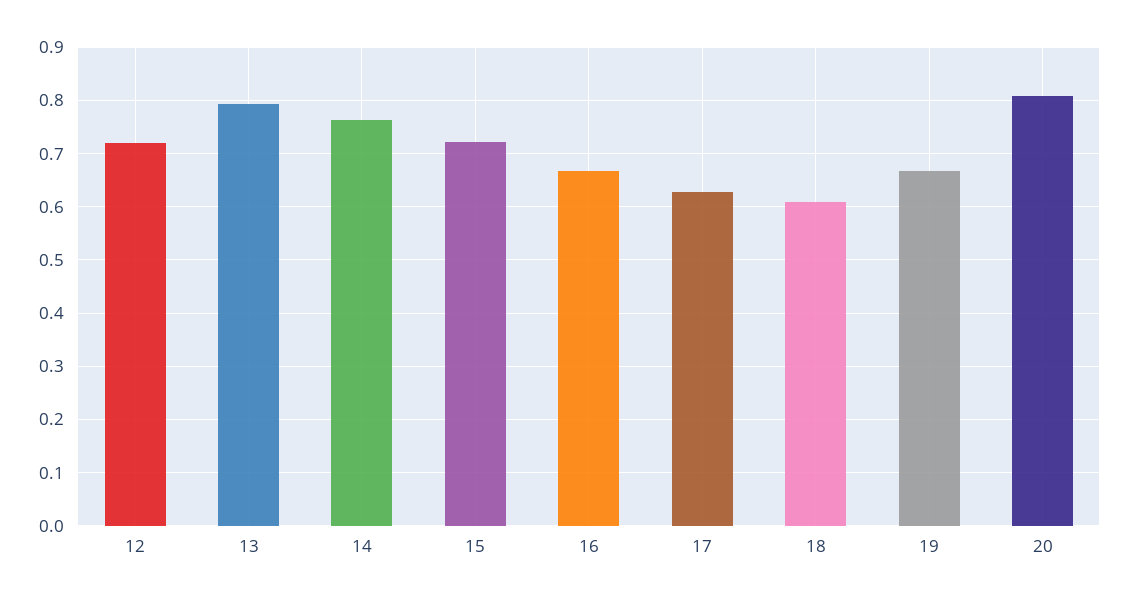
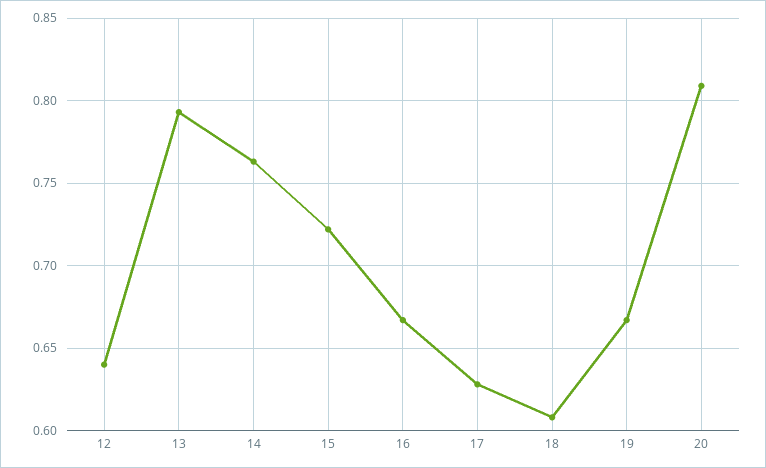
12: 0.72 -> 0.64

